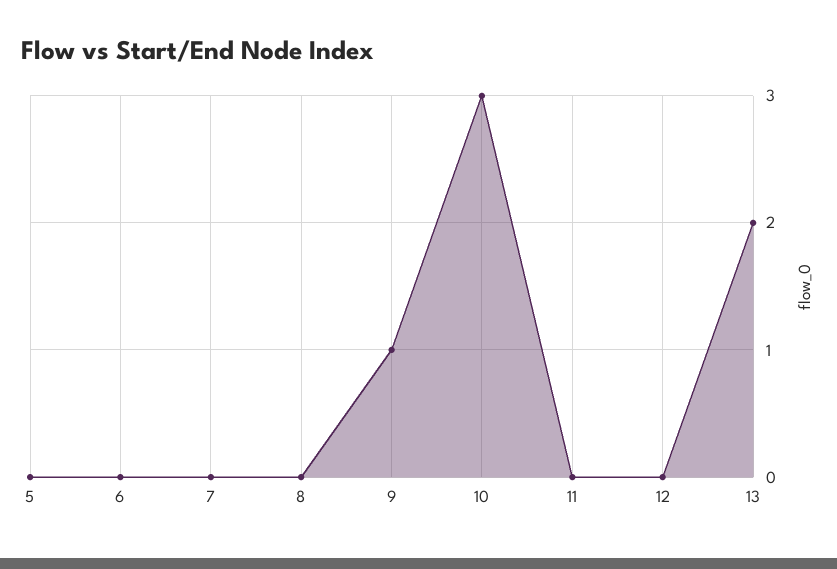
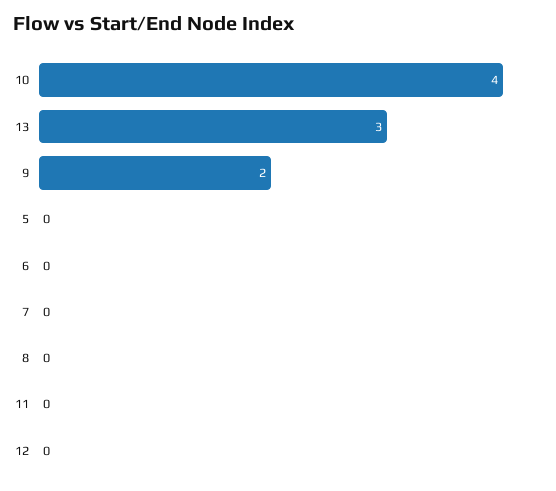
9: 1 -> 2
10: 3 -> 4
13: 2 -> 3

